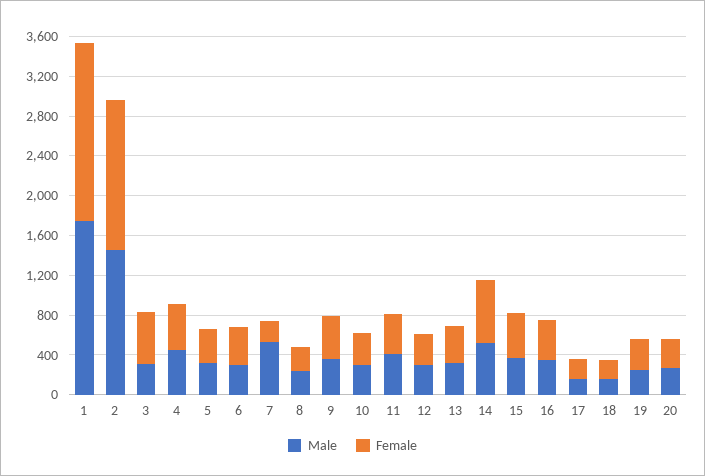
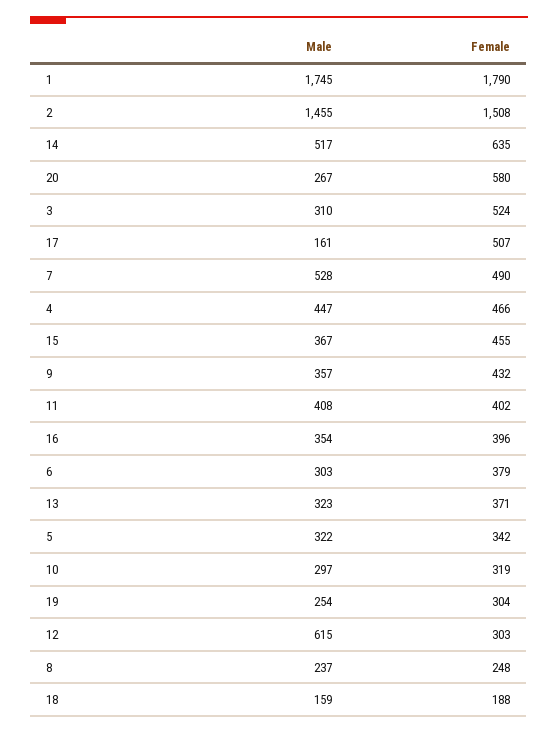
Female, 7: 200 -> 490
Male, 12: 300 -> 615
Female, 17: 200 -> 507
Female, 20: 300 -> 580

